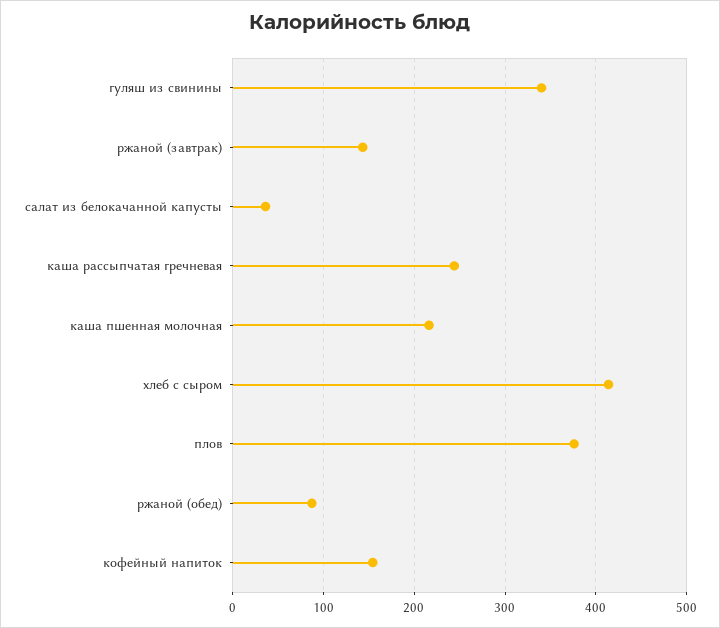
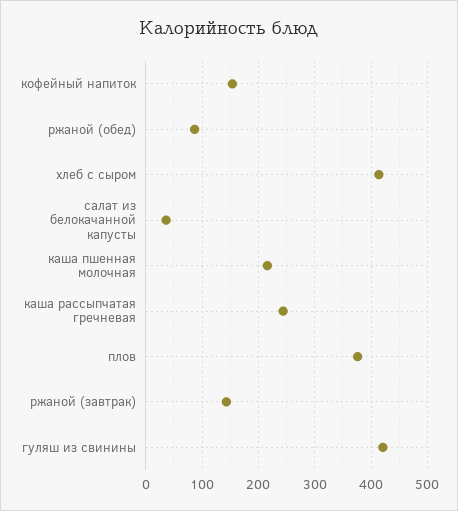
гуляш из свинины: 340 -> 420

